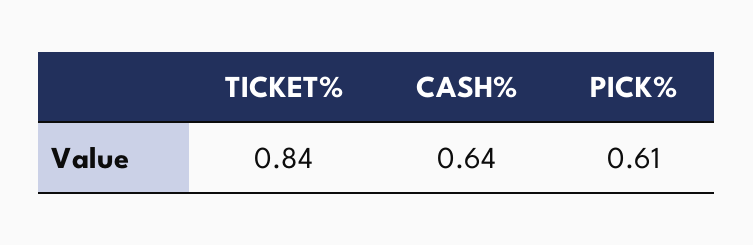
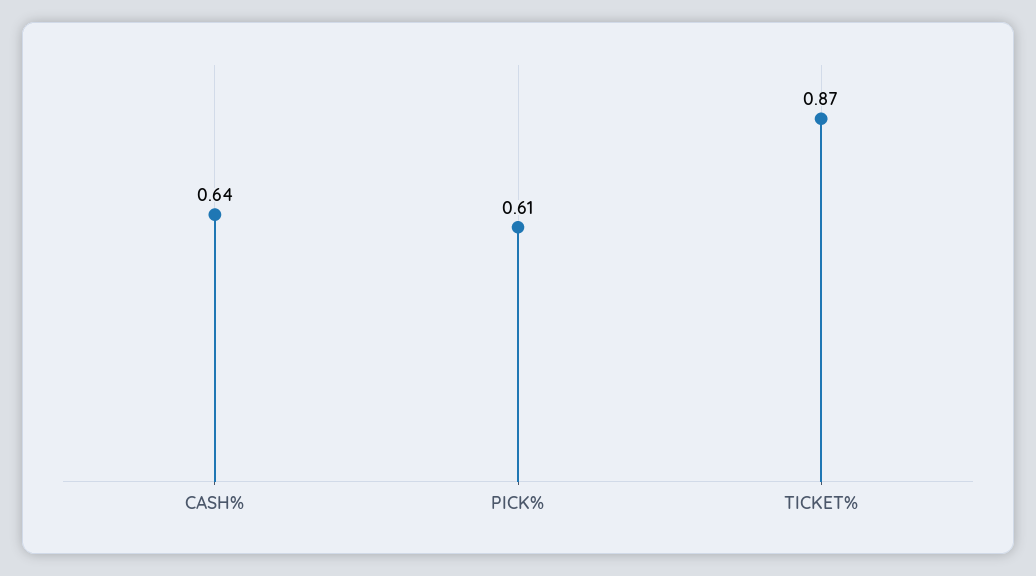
TICKET%: 0.84 -> 0.87

